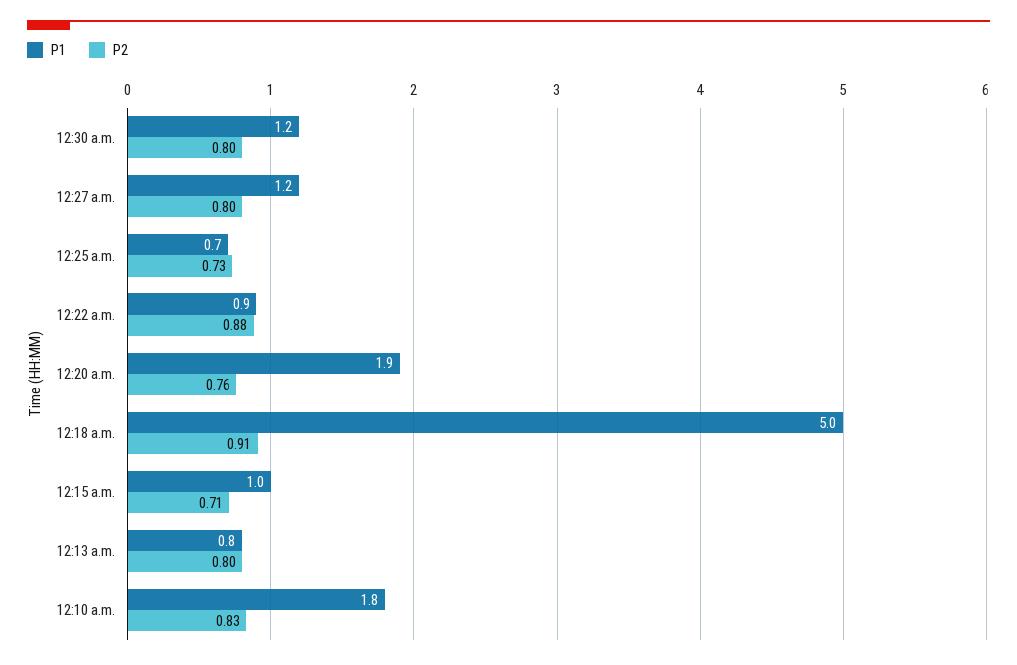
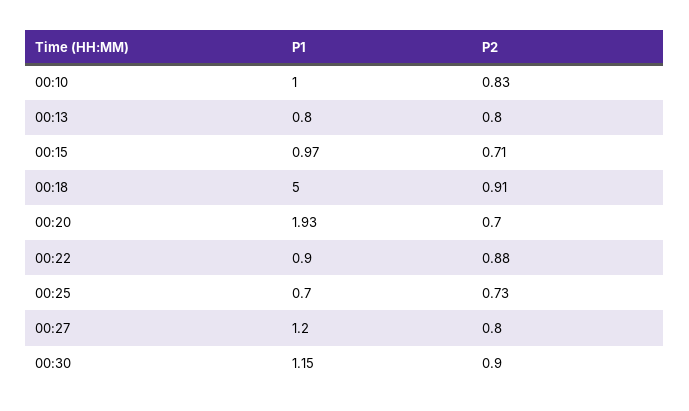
P2, 12:30 a.m.: 0.8 -> 0.9
P2, 12:20 a.m.: 0.76 -> 0.7
P1, 12:10 a.m.: 1.8 -> 1

